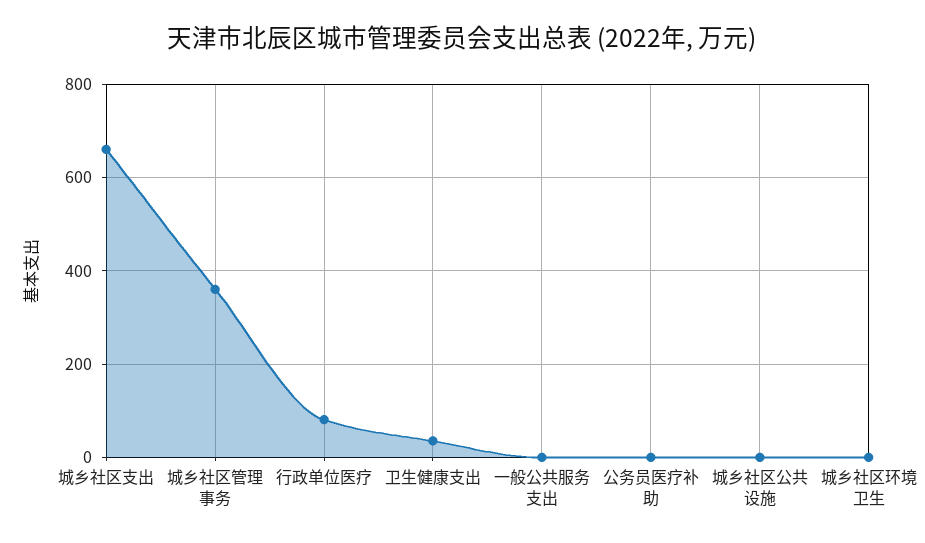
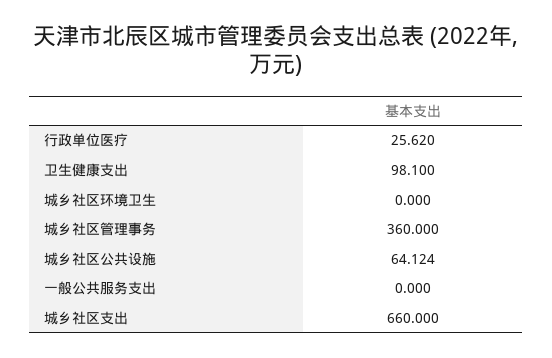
行政单位医疗: 80 -> 25.62
卫生健康支出: 40 -> 98.1
公务员医疗补助: 0 -> none
城乡社区公共设施: 0 -> 64.124

